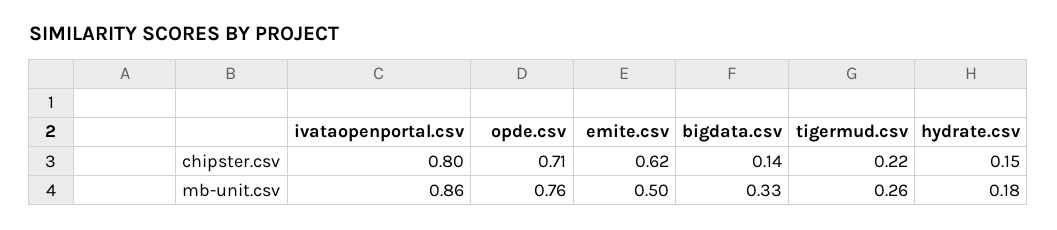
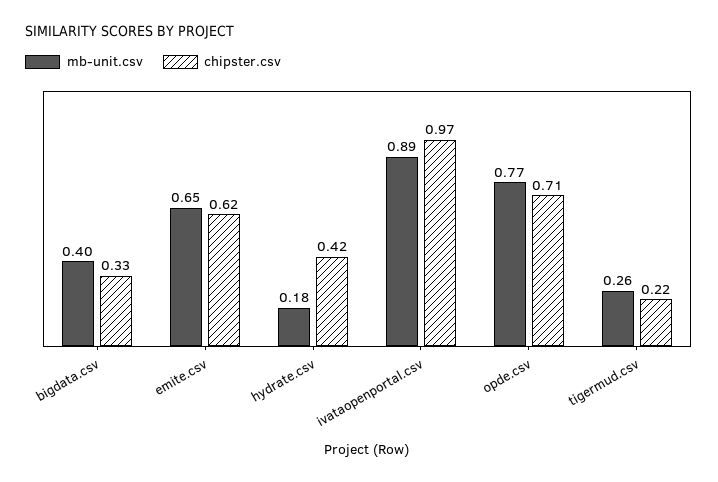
chipster.csv, ivataopenportal.csv: 0.8 -> 0.97
chipster.csv, bigdata.csv: 0.14 -> 0.33
chipster.csv, hydrate.csv: 0.15 -> 0.42
mb-unit.csv, ivataopenportal.csv: 0.86 -> 0.89
mb-unit.csv, opde.csv: 0.76 -> 0.77
mb-unit.csv, emite.csv: 0.5 -> 0.65
mb-unit.csv, bigdata.csv: 0.33 -> 0.4

